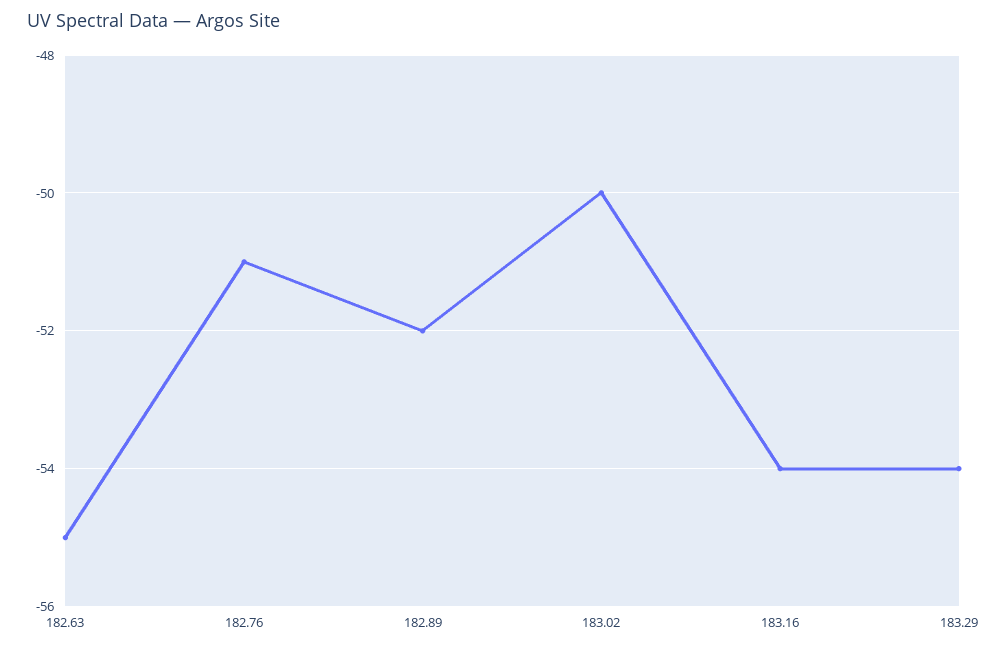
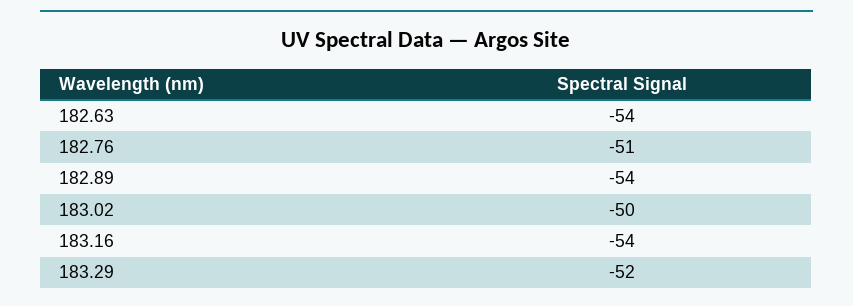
182.63: -55 -> -54
182.89: -52 -> -54
183.29: -54 -> -52

